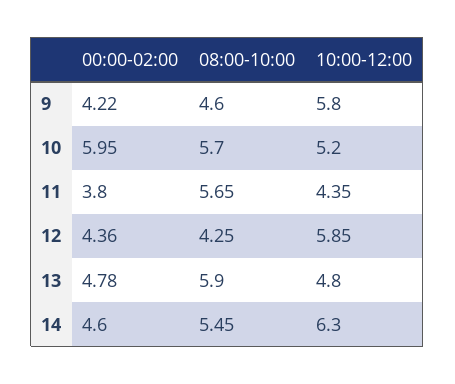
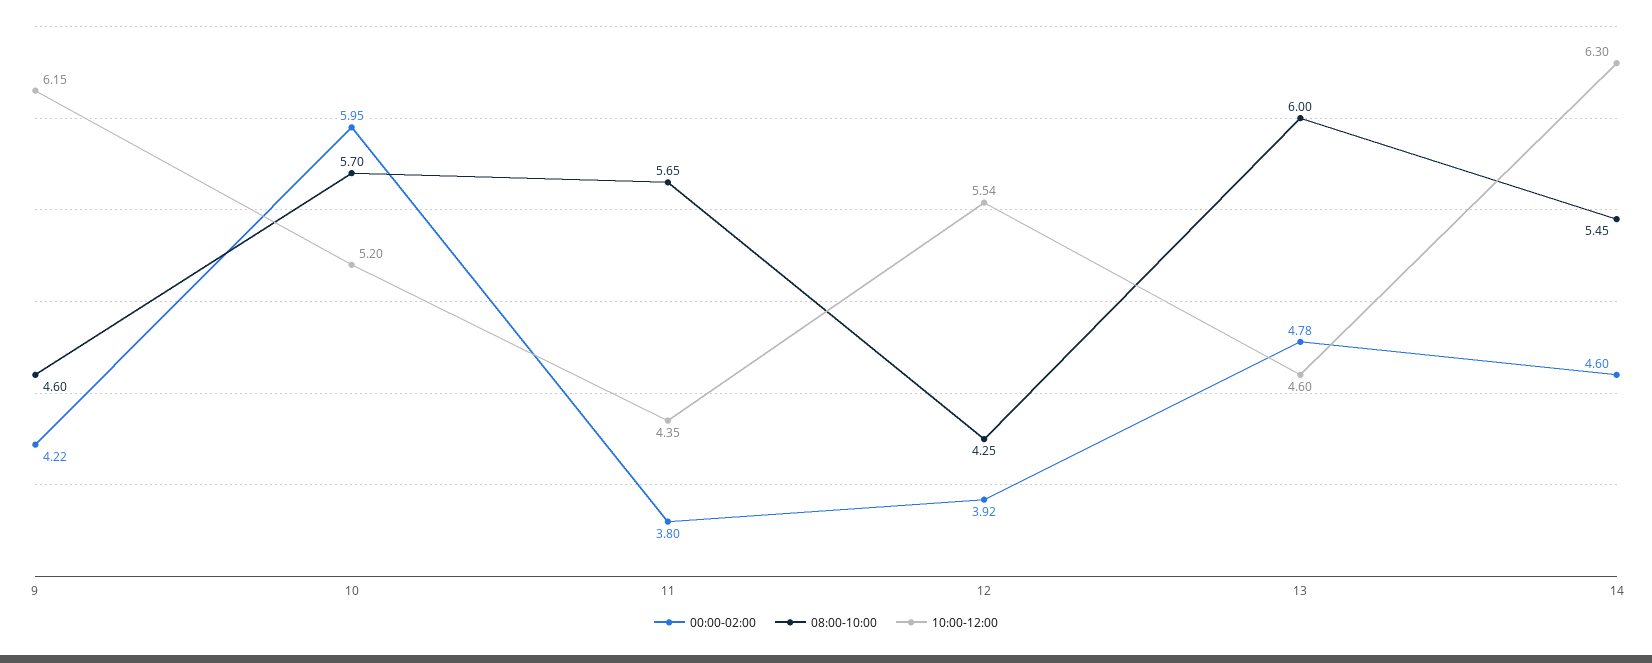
10:00-12:00, 9: 5.8 -> 6.15
00:00-02:00, 12: 4.36 -> 3.92
10:00-12:00, 12: 5.85 -> 5.54
08:00-10:00, 13: 5.9 -> 6
10:00-12:00, 13: 4.8 -> 4.6

